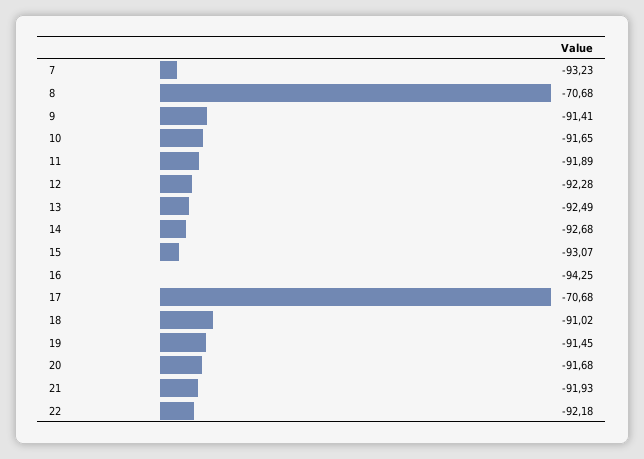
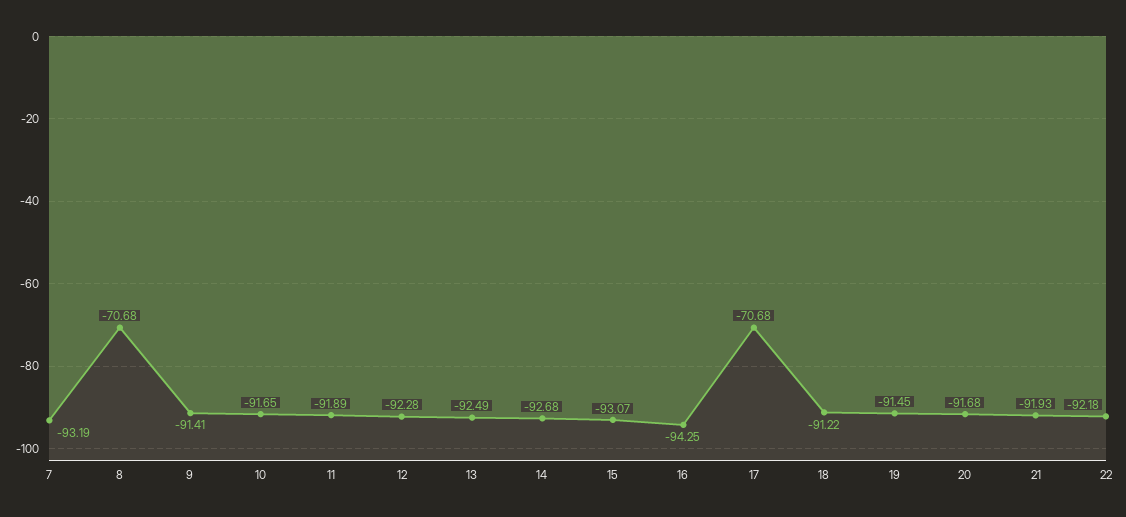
7: -93.23 -> -93.19
18: -91.02 -> -91.22

